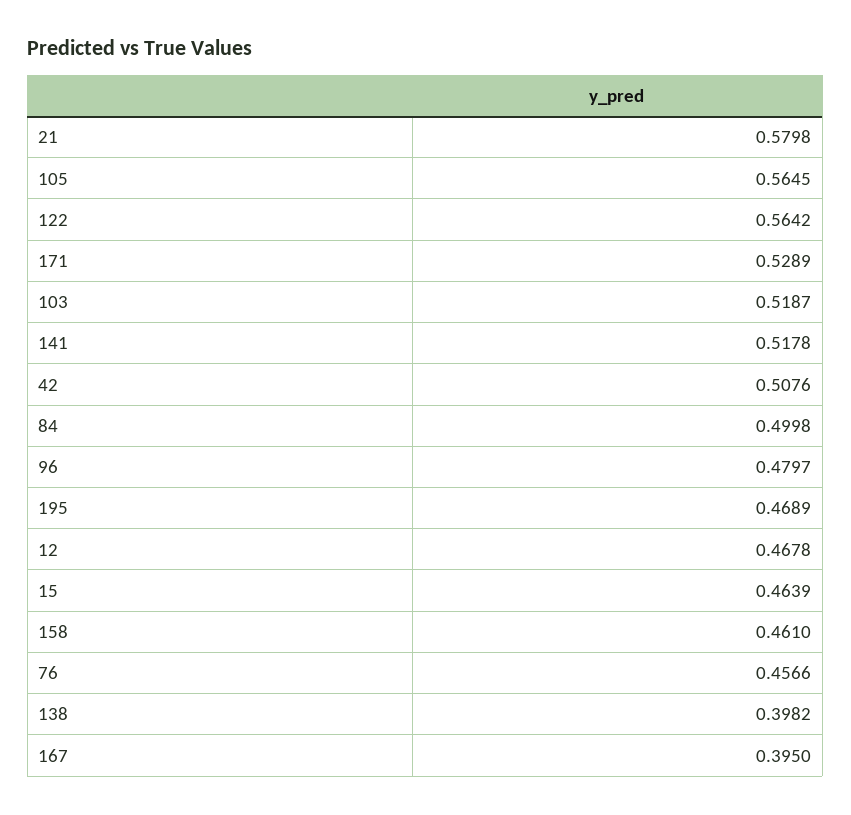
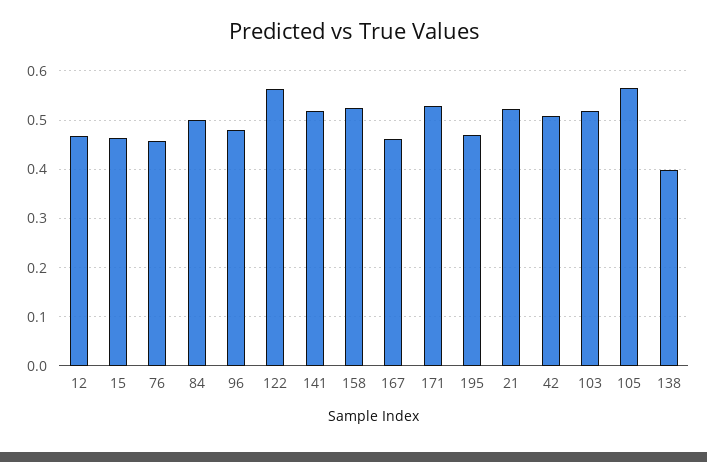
21: 0.5798 -> 0.52
158: 0.461 -> 0.52
167: 0.395 -> 0.46

